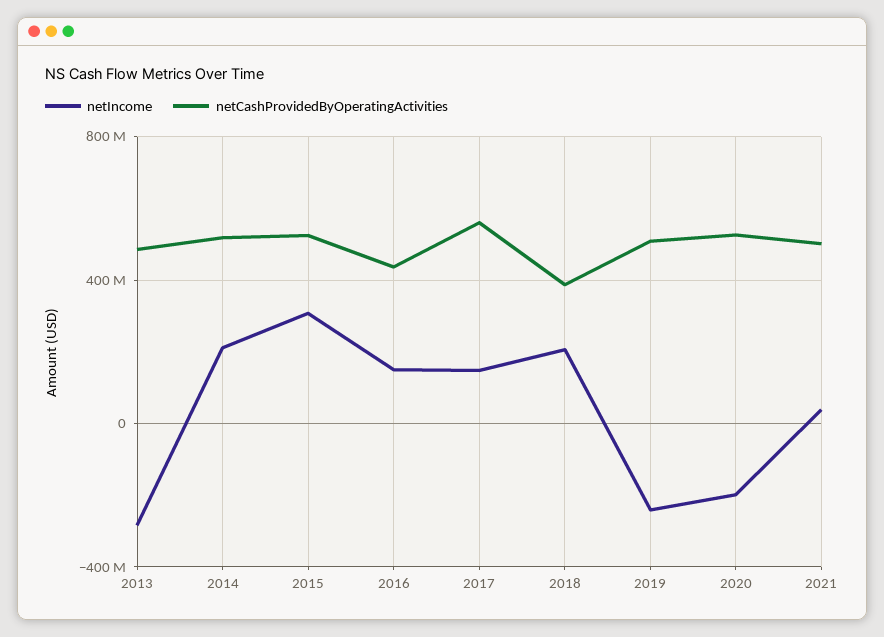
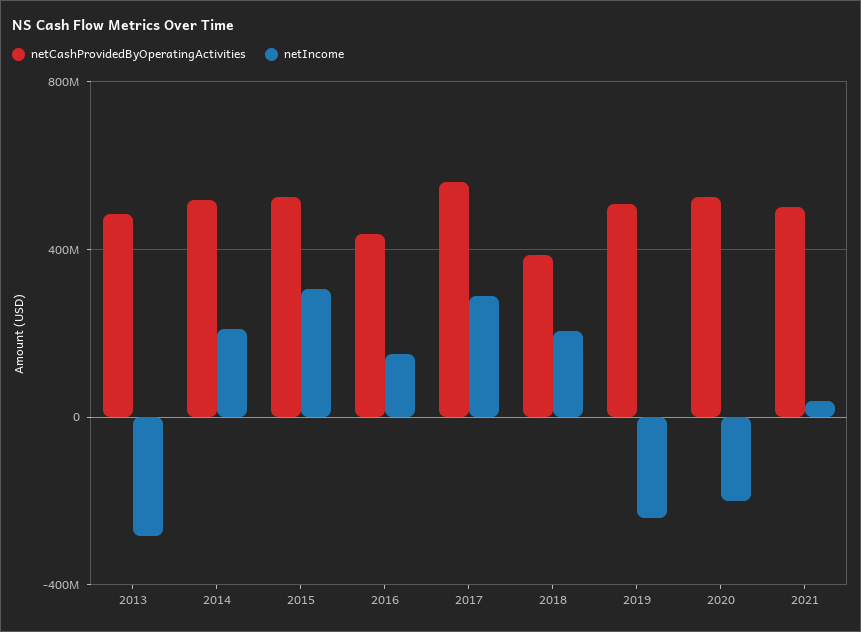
netIncome, 2017: 150000000 -> 300000000

